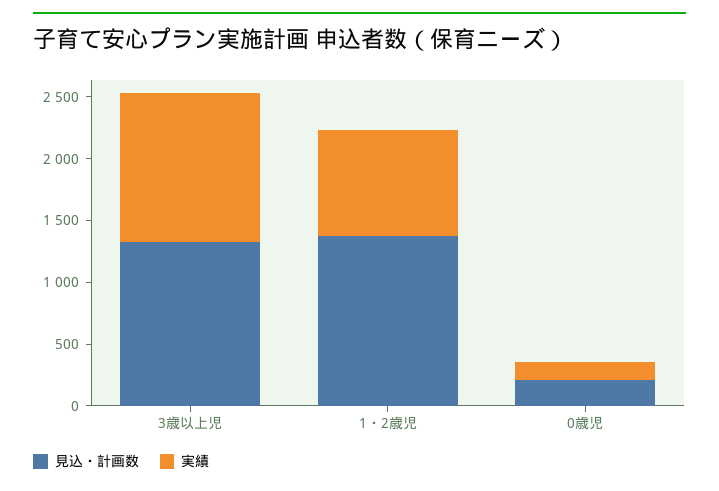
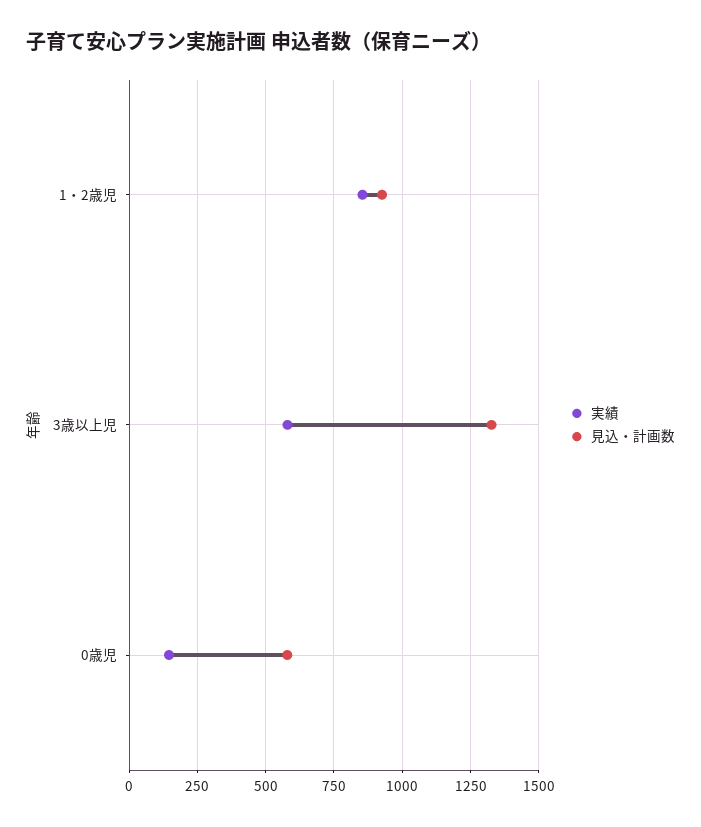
実績, 3歳以上児: 1200 -> 575
見込・計画数, 1・2歳児: 1400 -> 925
見込・計画数, 0歳児: 200 -> 575

